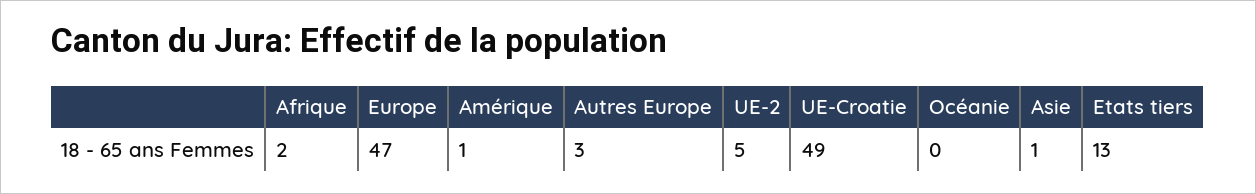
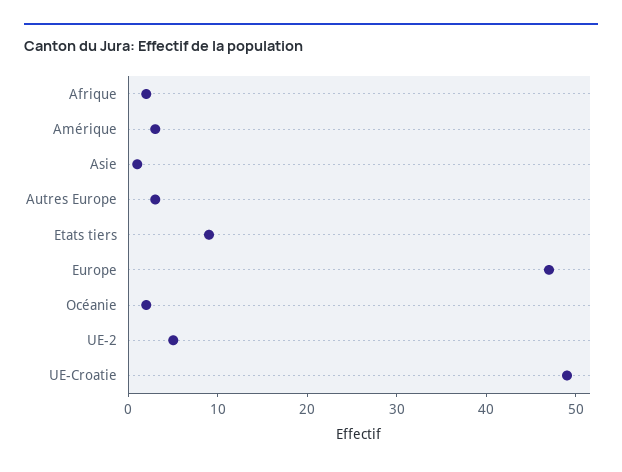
Amérique: 1 -> 3
Océanie: 0 -> 2
Etats tiers: 13 -> 9

